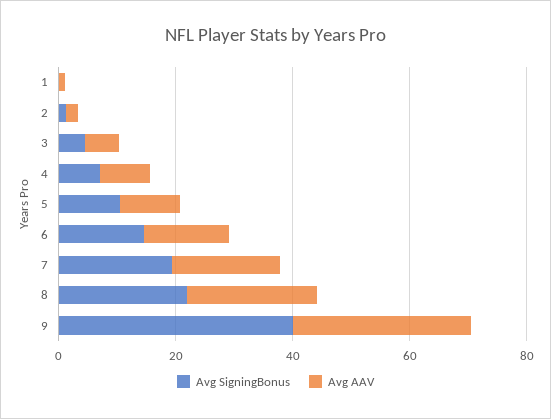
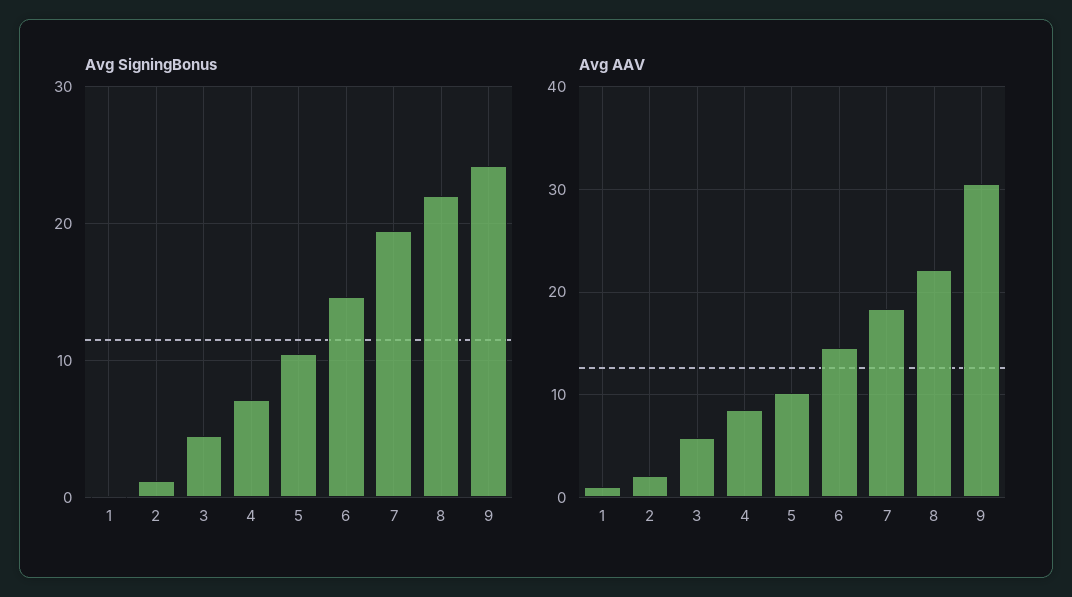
Avg SigningBonus, 9: 40 -> 24

